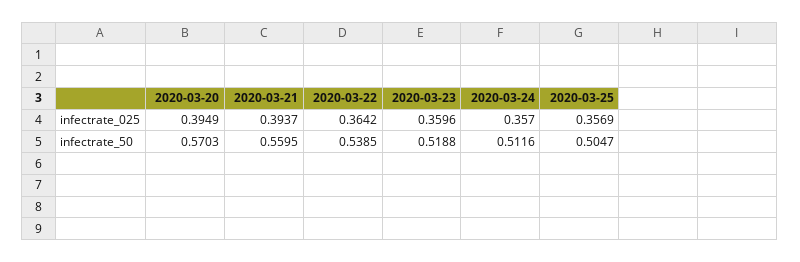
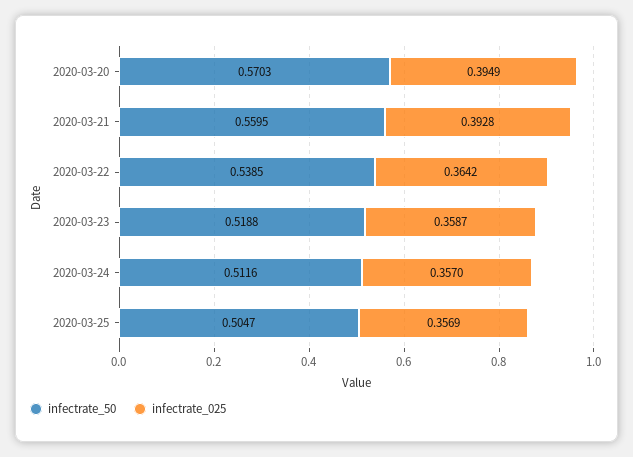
infectrate_025, 2020-03-21: 0.3937 -> 0.3928
infectrate_025, 2020-03-23: 0.3596 -> 0.3587

